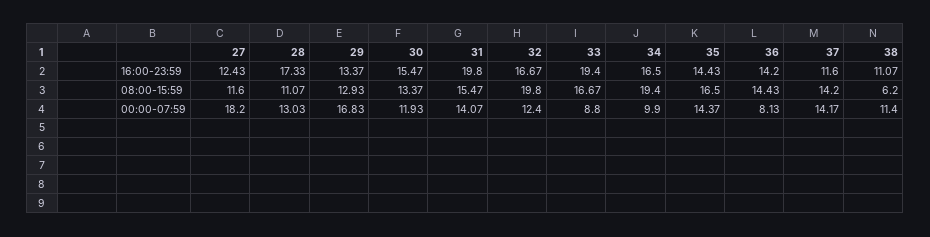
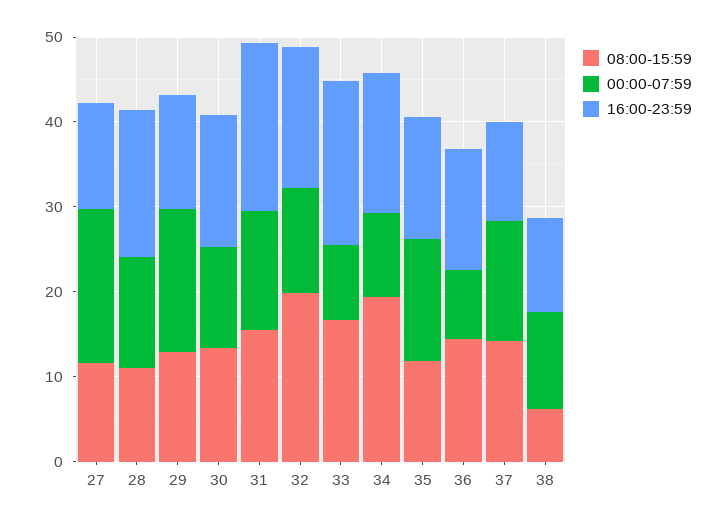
08:00-15:59, 35: 16.5 -> 12

